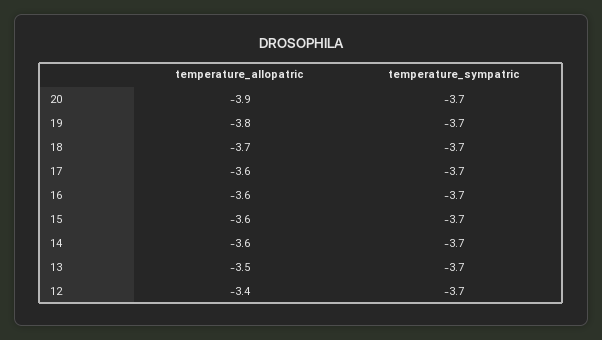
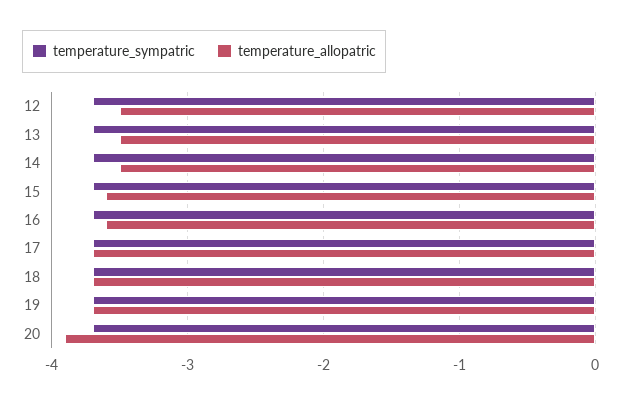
temperature_allopatric, 19: -3.8 -> -3.7
temperature_allopatric, 17: -3.6 -> -3.7
temperature_allopatric, 14: -3.6 -> -3.5
temperature_allopatric, 12: -3.4 -> -3.5

